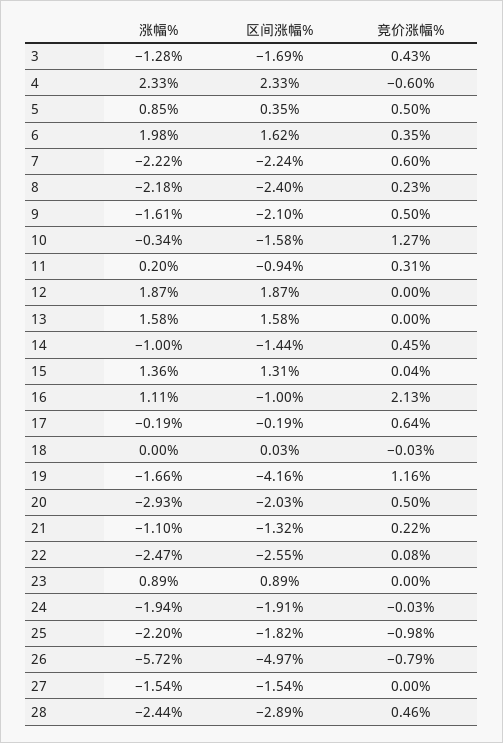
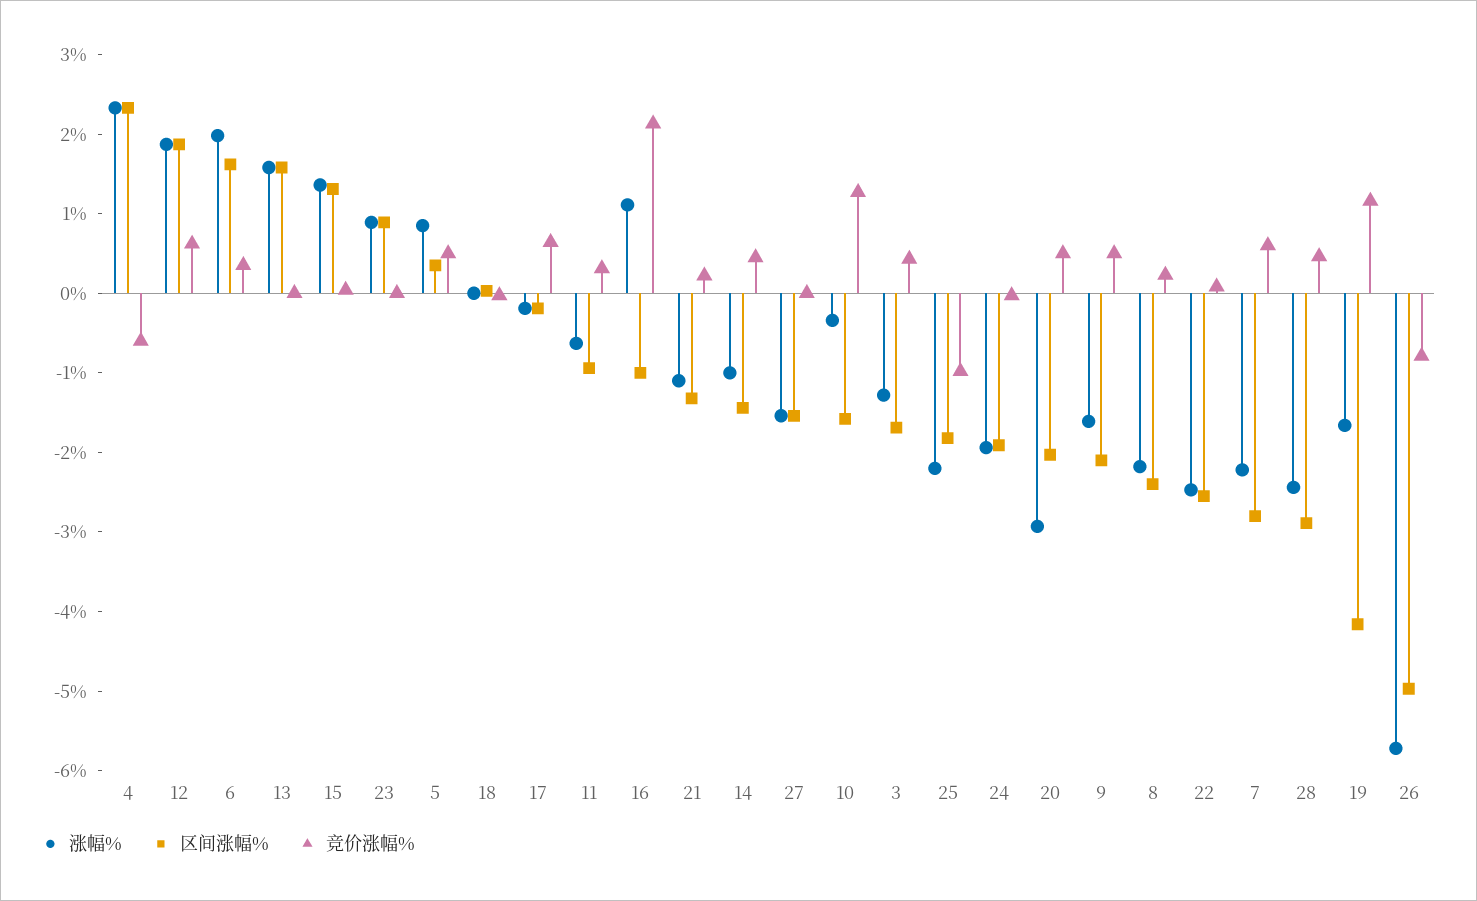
区间涨幅%, 7: -2.24 -> -2.8
涨幅%, 11: 0.2 -> -0.6
竞价涨幅%, 12: 0 -> 0.6

